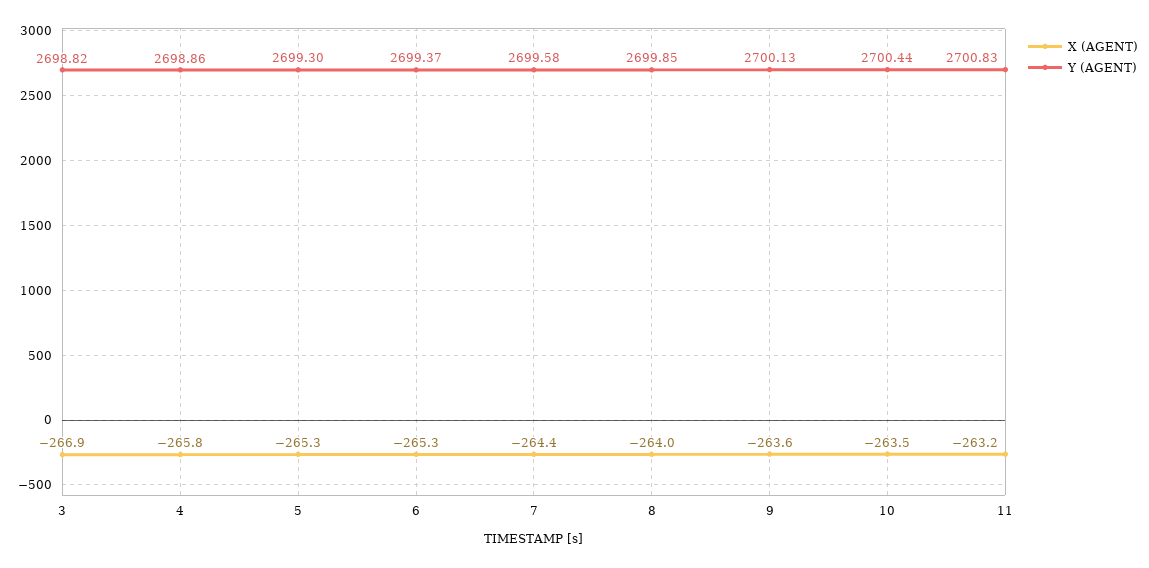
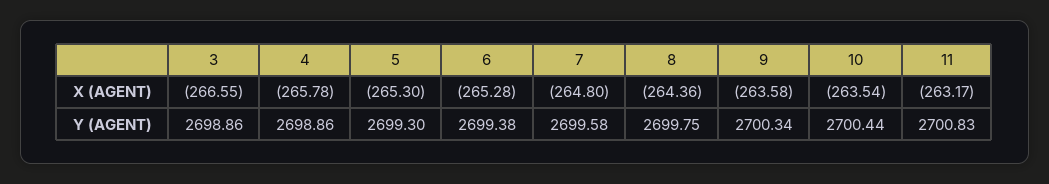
X (AGENT), 3: -266.9 -> -266.55
Y (AGENT), 3: 2698.82 -> 2698.86
Y (AGENT), 6: 2699.37 -> 2699.38
X (AGENT), 7: -264.4 -> -264.8
X (AGENT), 8: -264 -> -264.36
Y (AGENT), 8: 2699.85 -> 2699.75
Y (AGENT), 9: 2700.13 -> 2700.34

